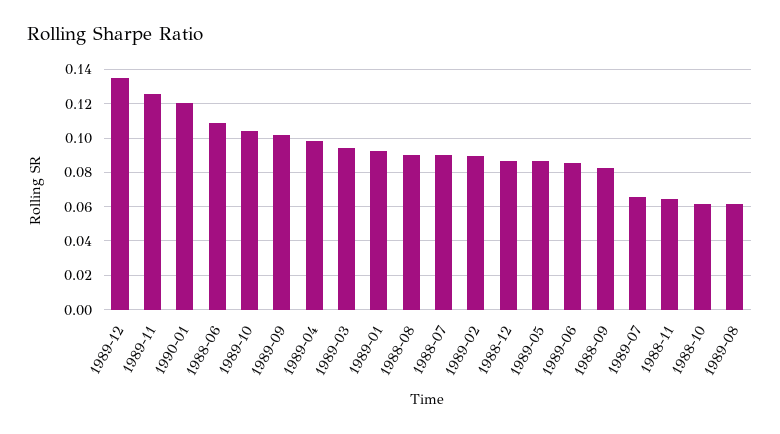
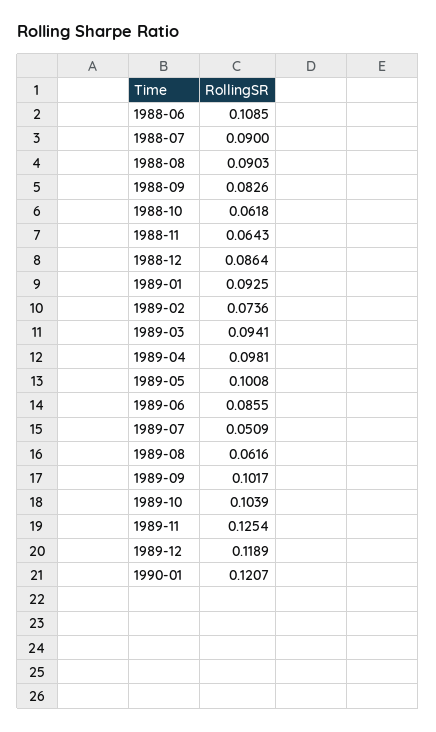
1989-12: 0.135 -> 0.1189
1989-02: 0.09 -> 0.0736
1989-05: 0.085 -> 0.1008
1989-07: 0.065 -> 0.0509

